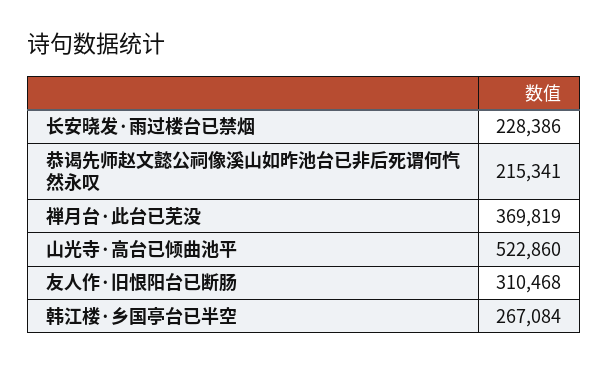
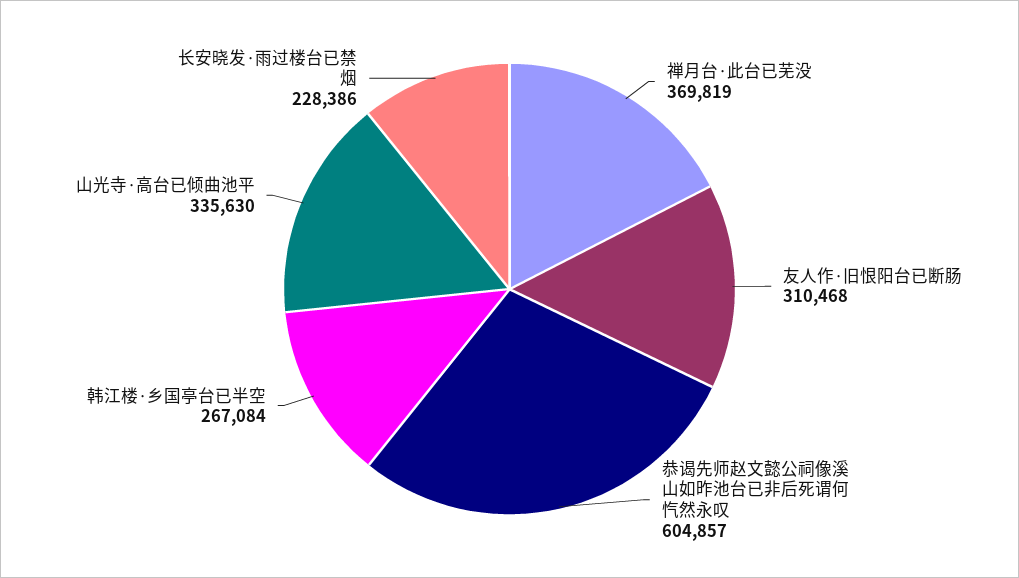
恭谒先师赵文懿公祠像溪山如昨池台已非后死谓何忾然永叹: 215341 -> 604857
山光寺·高台已倾曲池平: 522860 -> 335630

